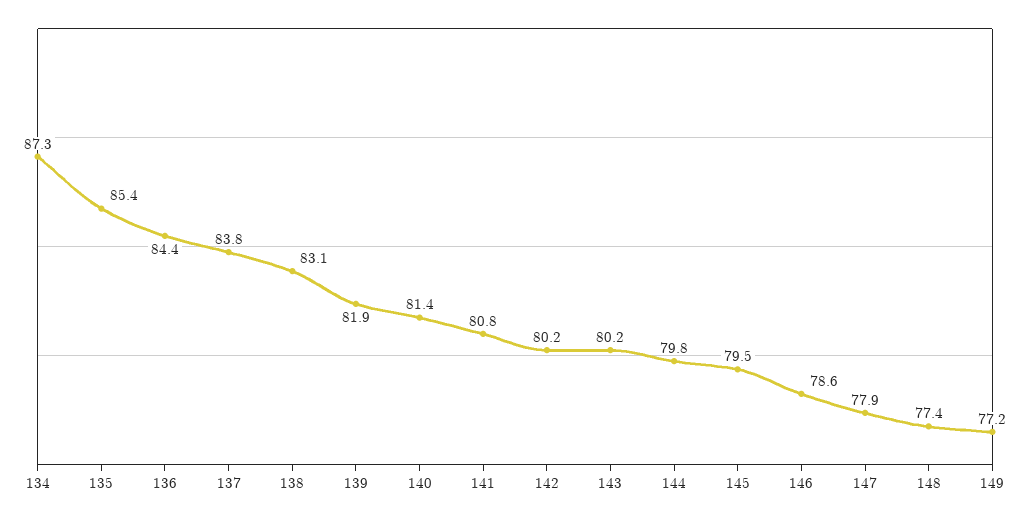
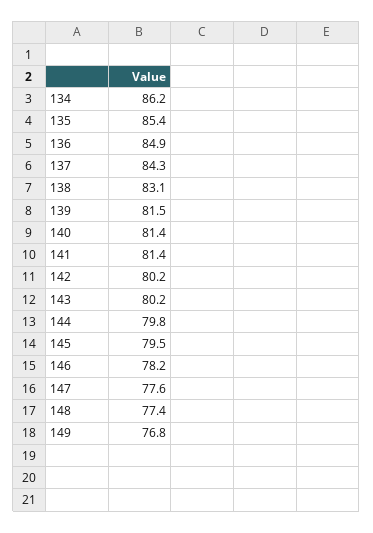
134: 87.3 -> 86.2
136: 84.4 -> 84.9
137: 83.8 -> 84.3
139: 81.9 -> 81.5
141: 80.8 -> 81.4
146: 78.6 -> 78.2
147: 77.9 -> 77.6
149: 77.2 -> 76.8

